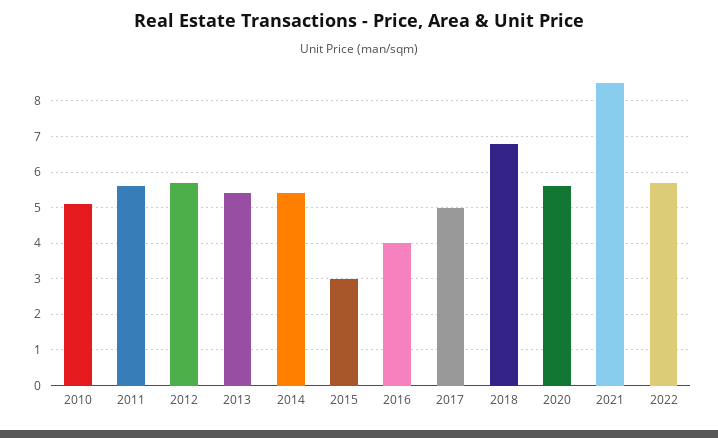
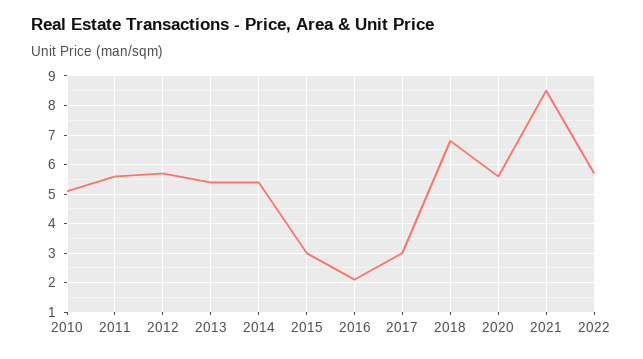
2016: 4 -> 2
2017: 5 -> 3

